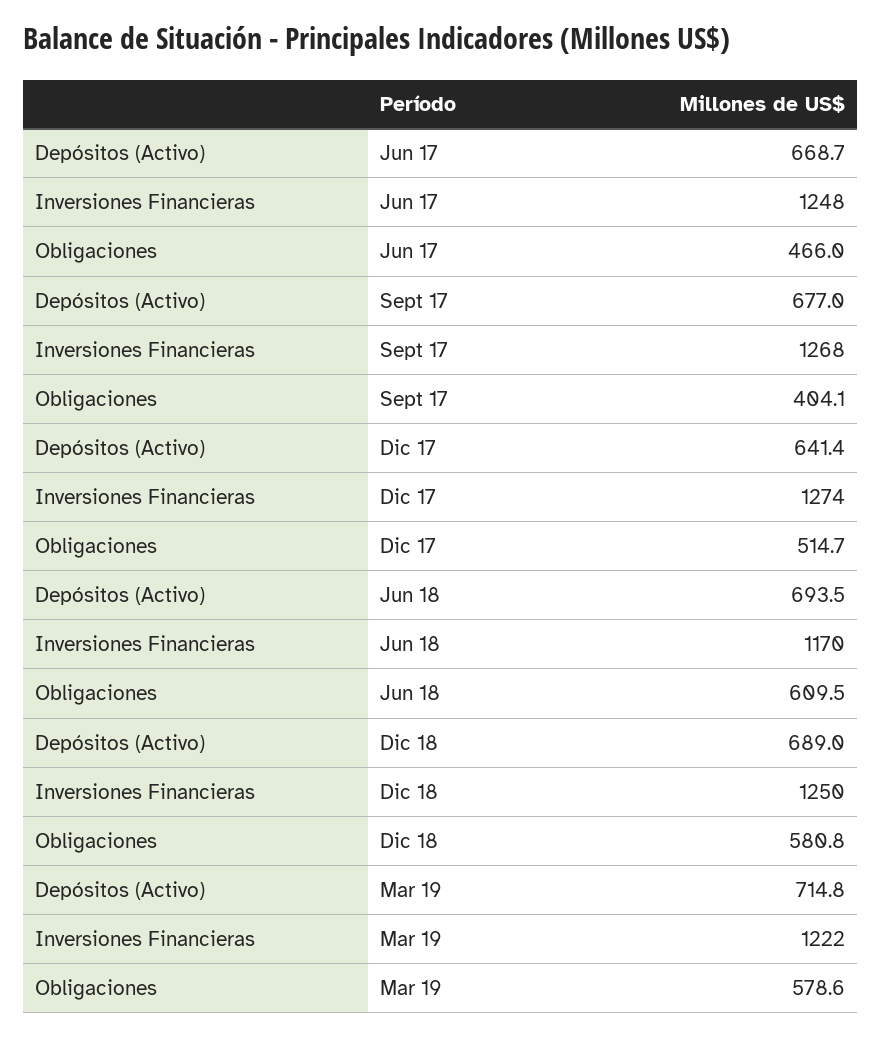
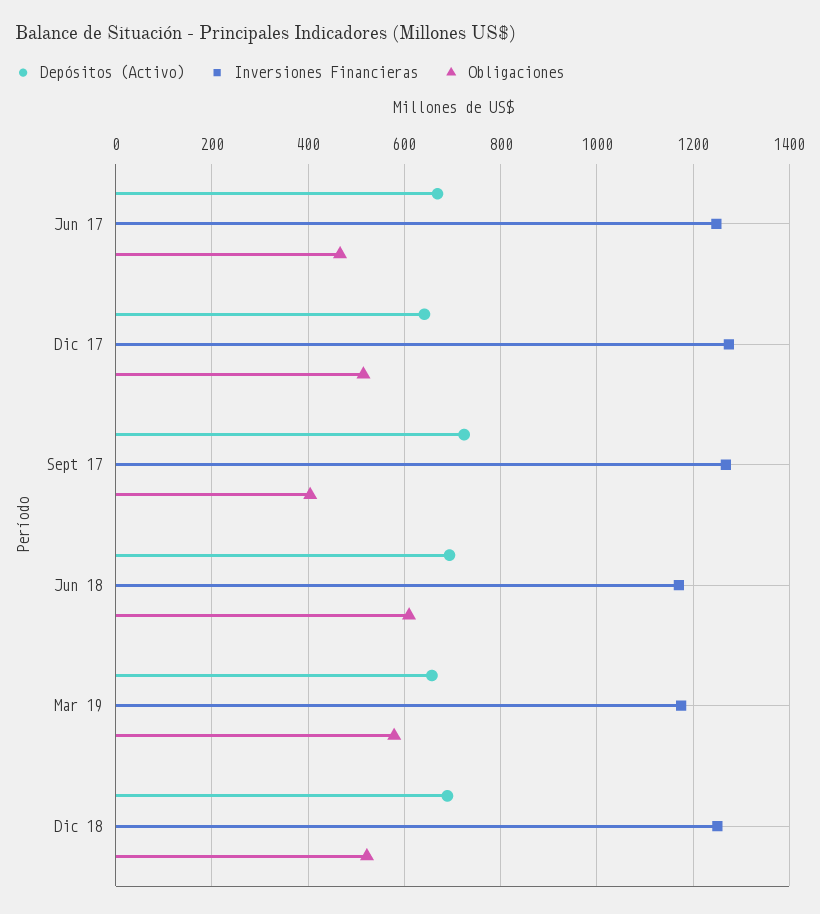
Depósitos (Activo), Sept 17: 677 -> 720
Obligaciones, Dic 18: 580.8 -> 520
Depósitos (Activo), Mar 19: 714.8 -> 660
Inversiones Financieras, Mar 19: 1222 -> 1180

